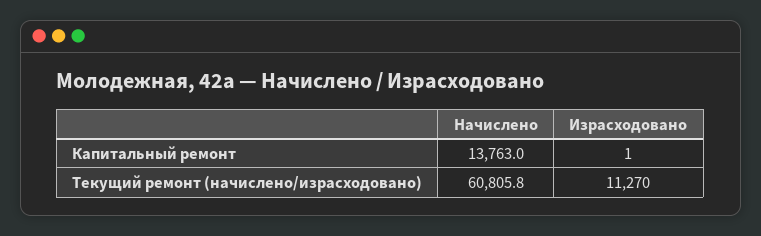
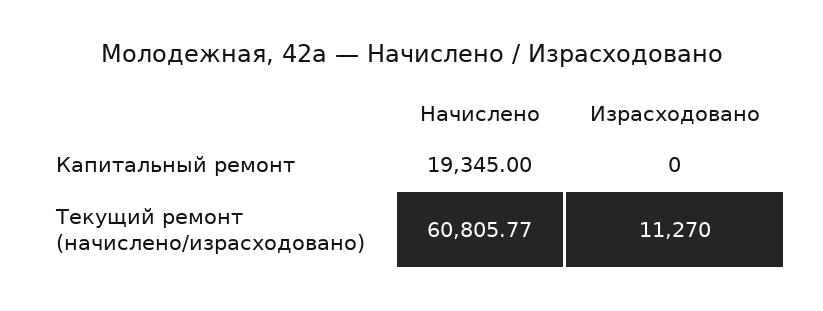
Начислено, Капитальный ремонт: 13763 -> 19345
Израсходовано, Капитальный ремонт: 1 -> 0

